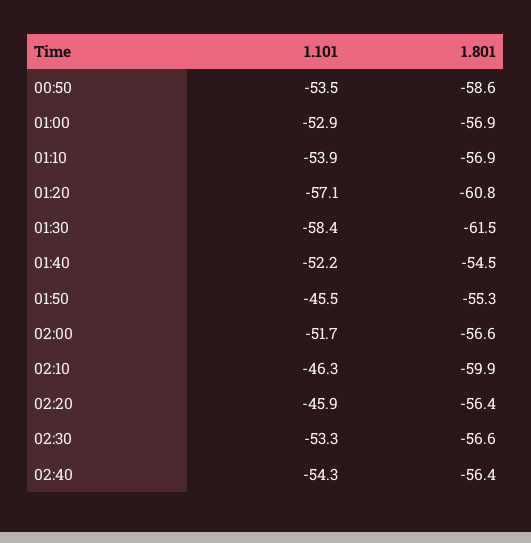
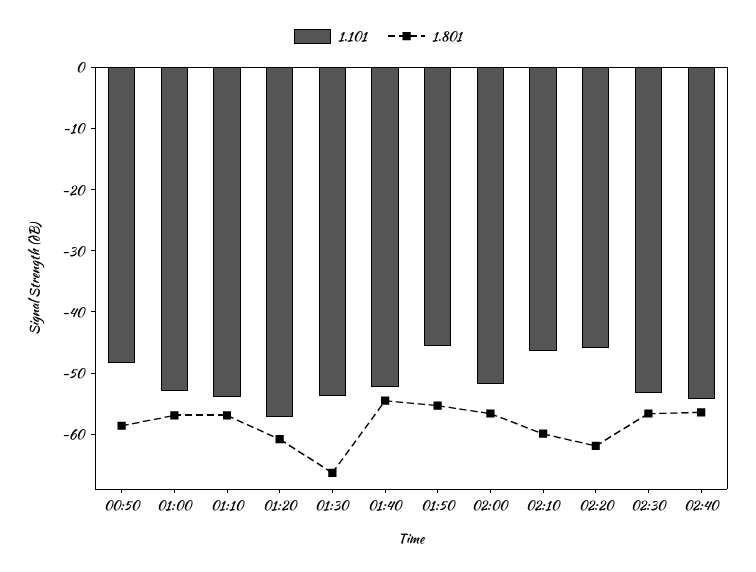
1.101, 00:50: -53.5 -> -48
1.101, 01:30: -58.4 -> -54
1.801, 01:30: -61.5 -> -66
1.801, 02:20: -56.4 -> -62

